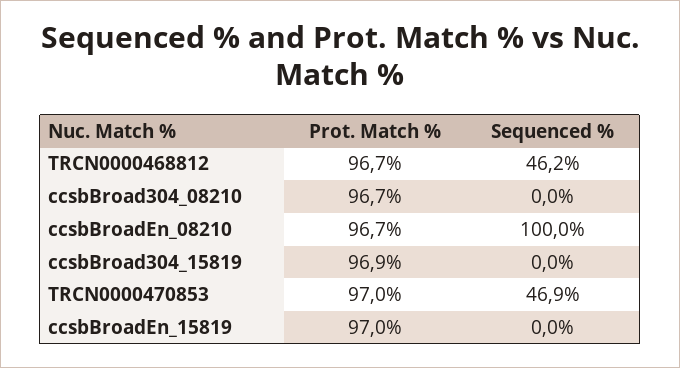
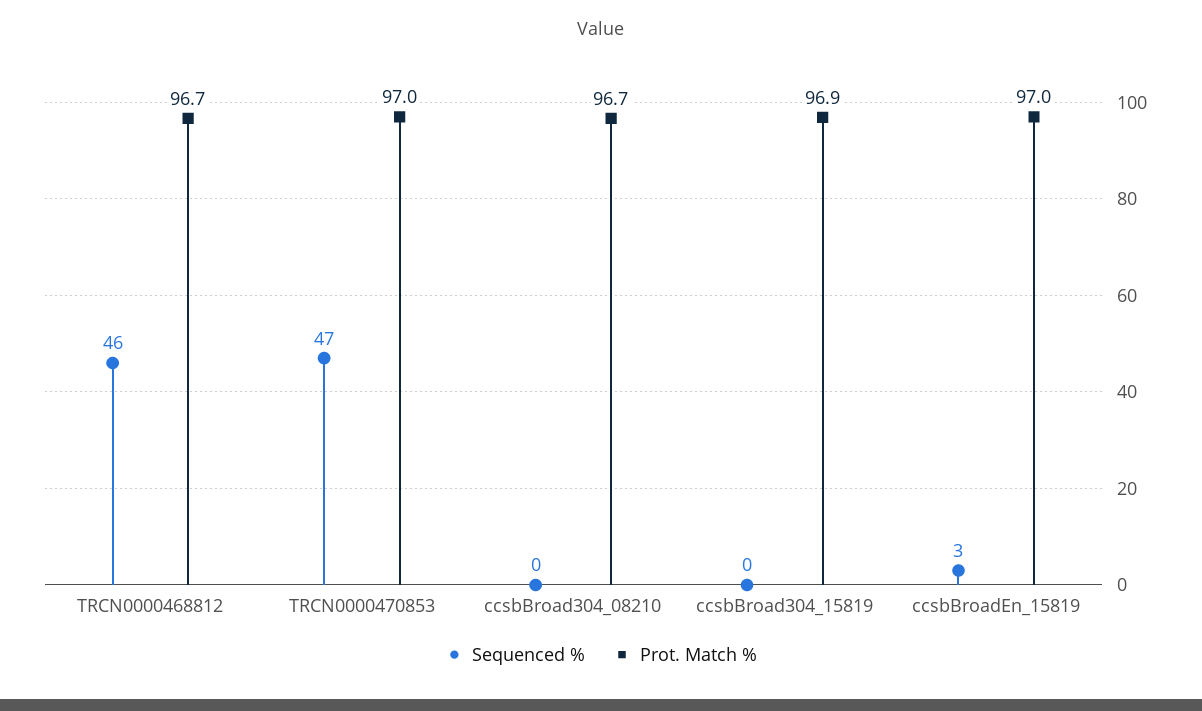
Prot. Match %, ccsbBroadEn_08210: 96.7 -> none
Sequenced %, ccsbBroadEn_08210: 100 -> none
Sequenced %, ccsbBroadEn_15819: 0 -> 3

